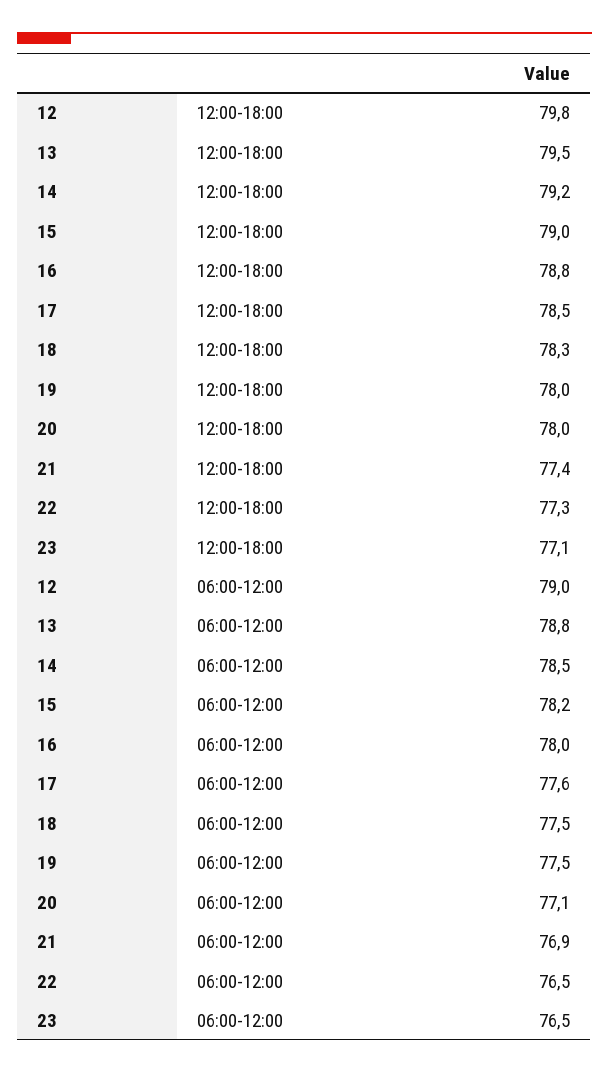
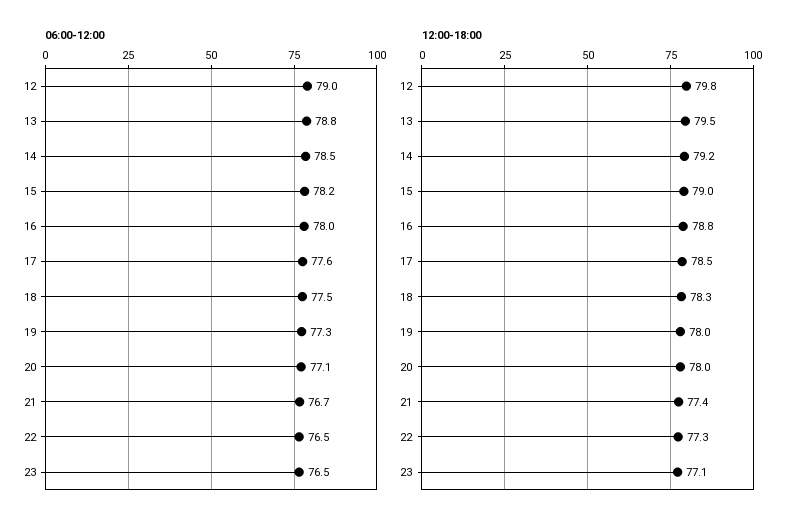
06:00-12:00, 19: 77.5 -> 77.3
06:00-12:00, 21: 76.9 -> 76.7

